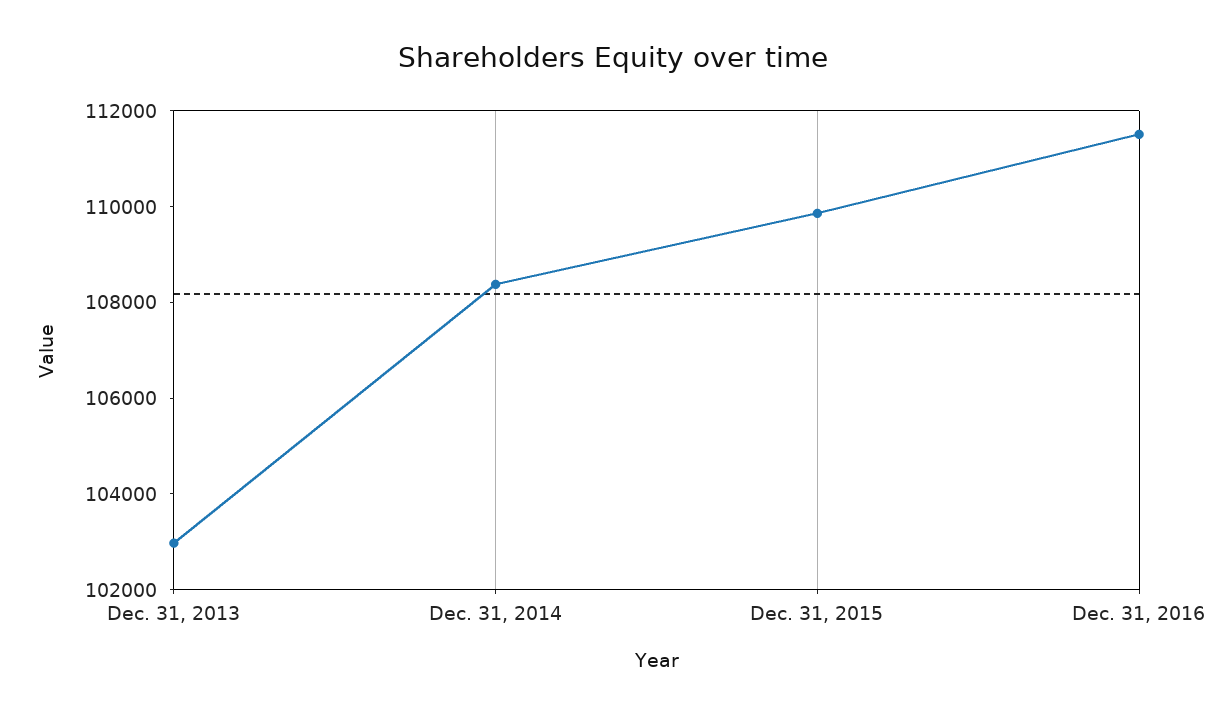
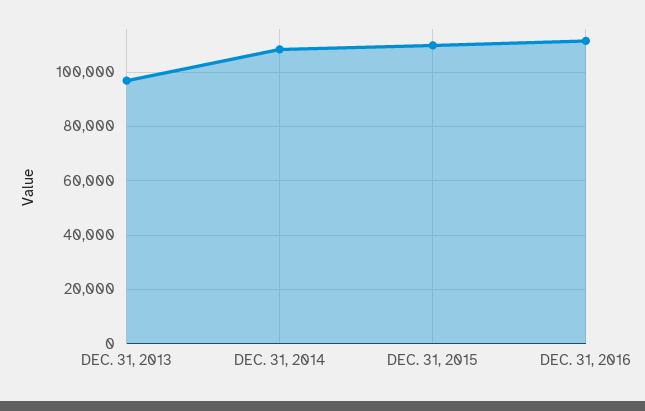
Dec. 31, 2013: 103000 -> 97500

